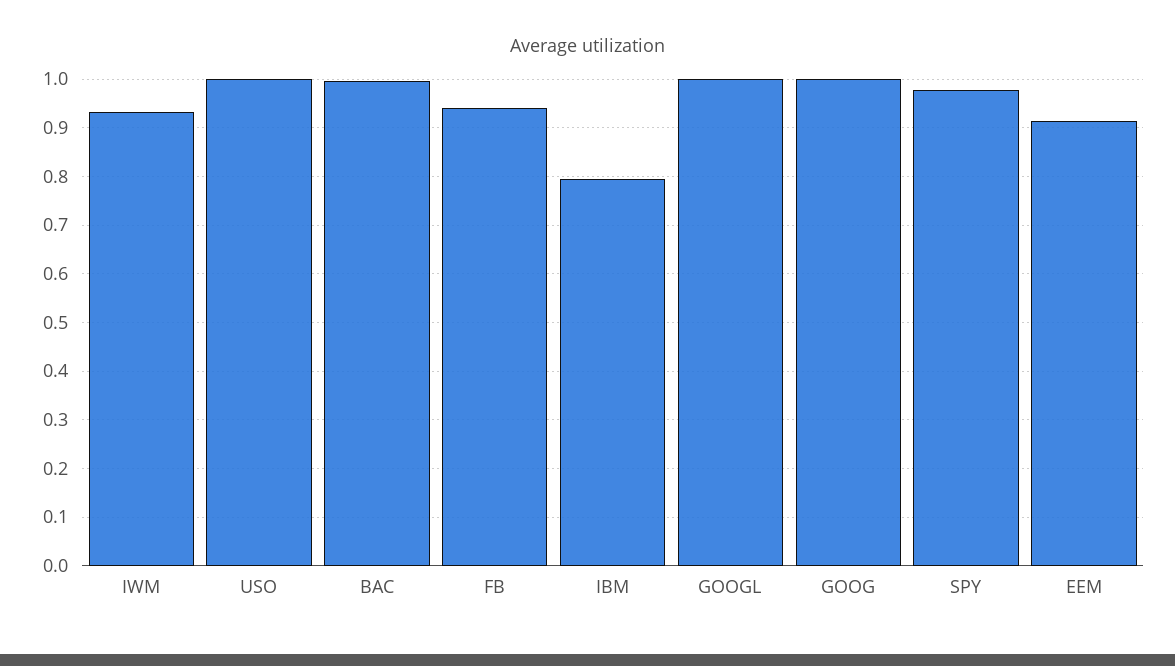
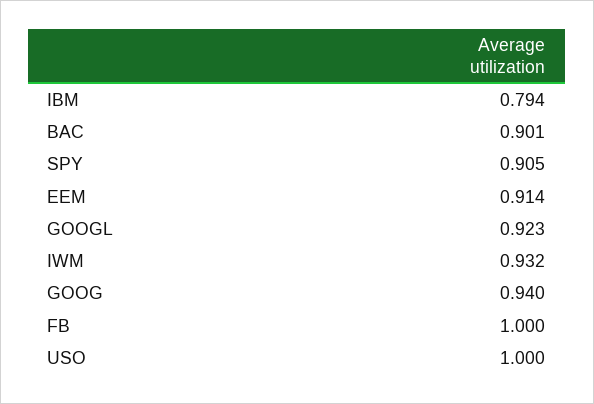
BAC: 1 -> 0.901
FB: 0.94 -> 1
GOOGL: 1 -> 0.923
GOOG: 1 -> 0.94
SPY: 0.98 -> 0.905

